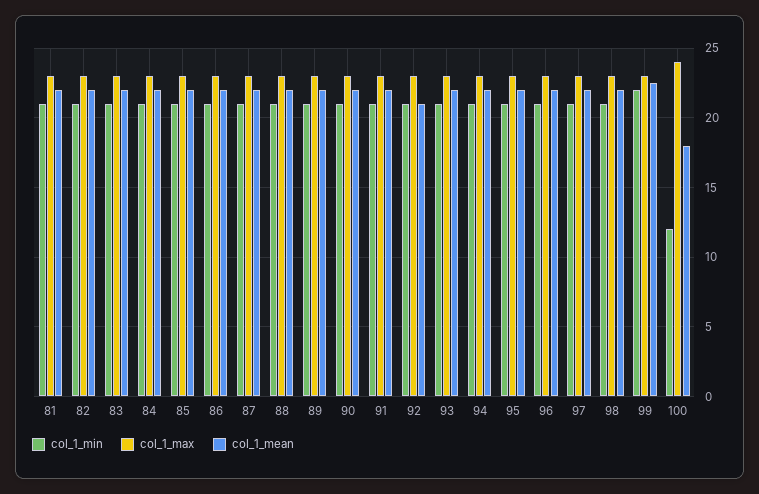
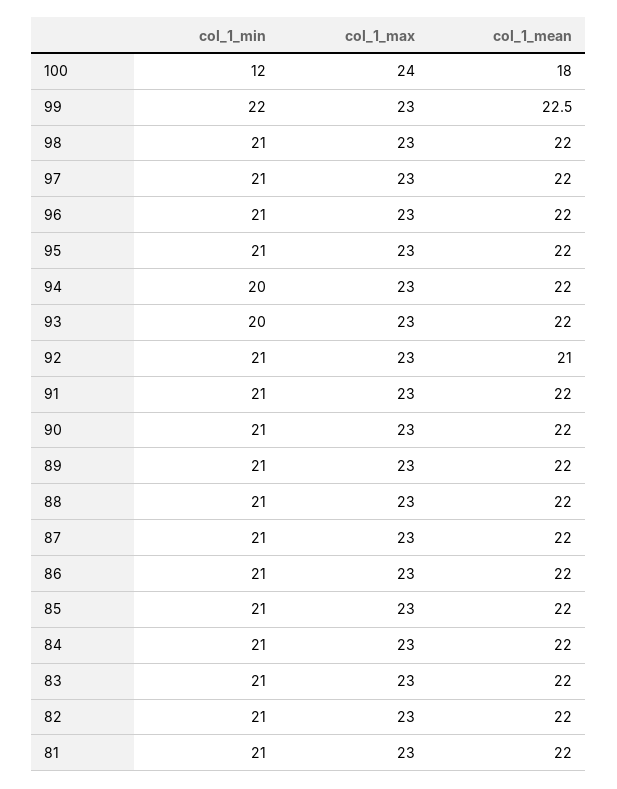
col_1_min, 93: 21 -> 20
col_1_min, 94: 21 -> 20

